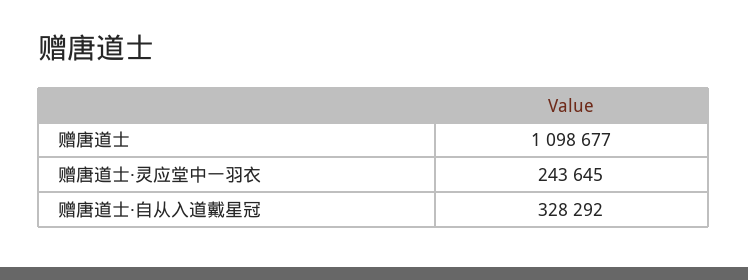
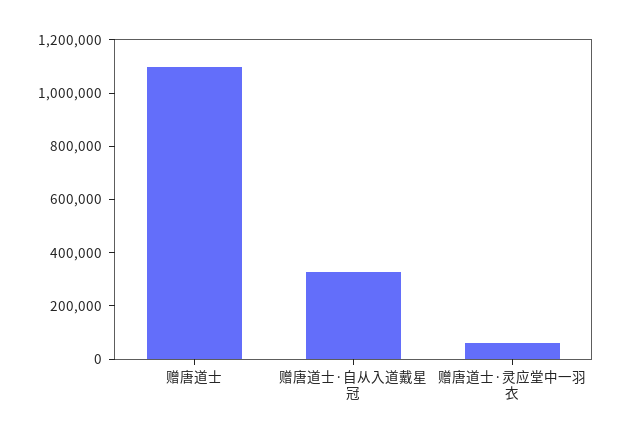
赠唐道士·灵应堂中一羽衣: 243645 -> 50000

